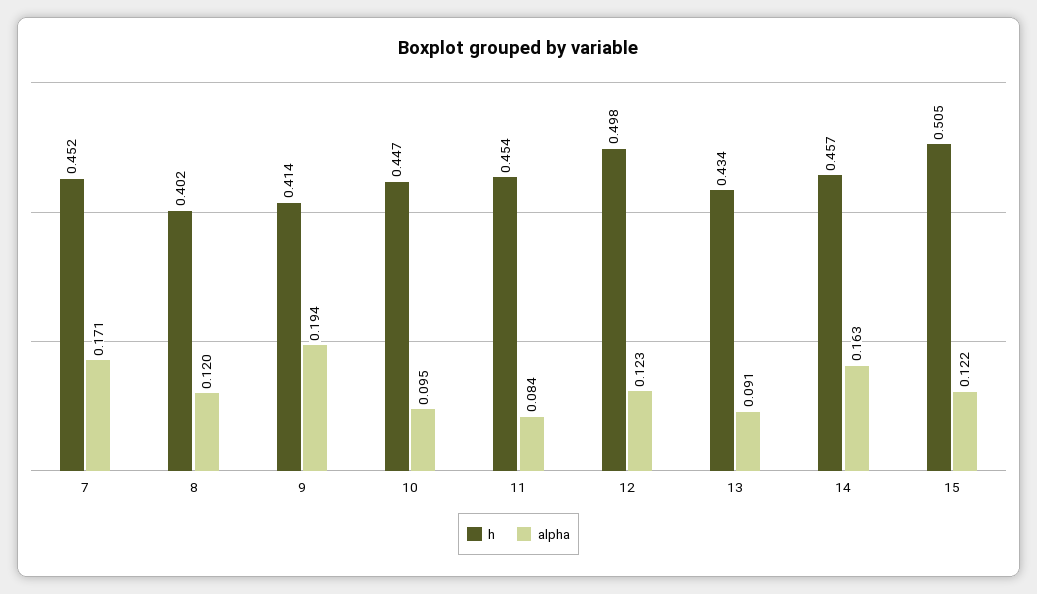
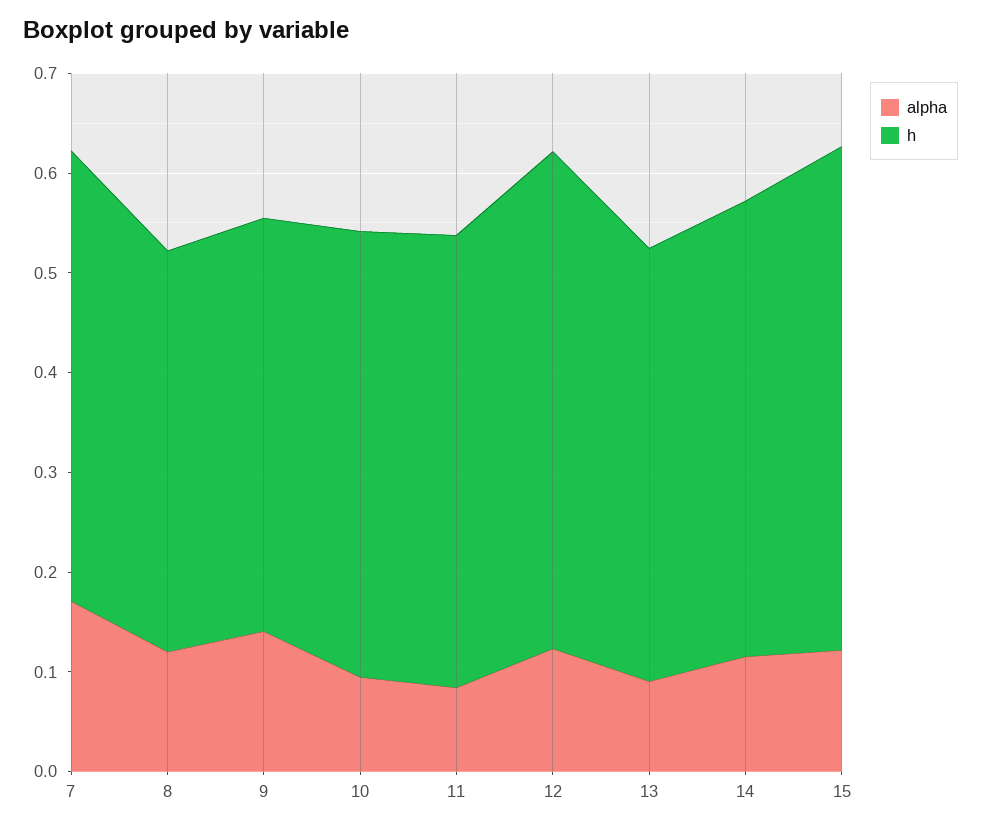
alpha, 9: 0.194 -> 0.14
alpha, 14: 0.163 -> 0.12

